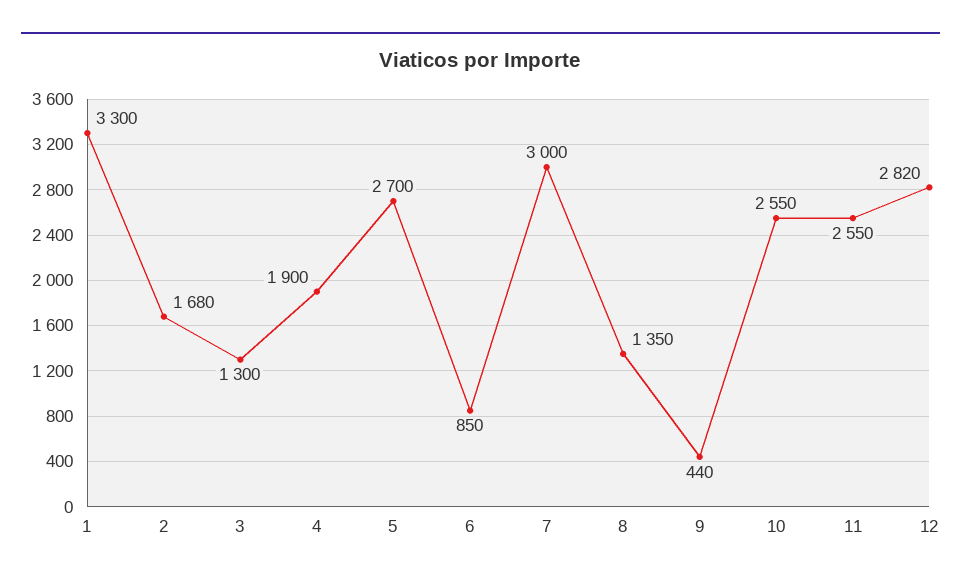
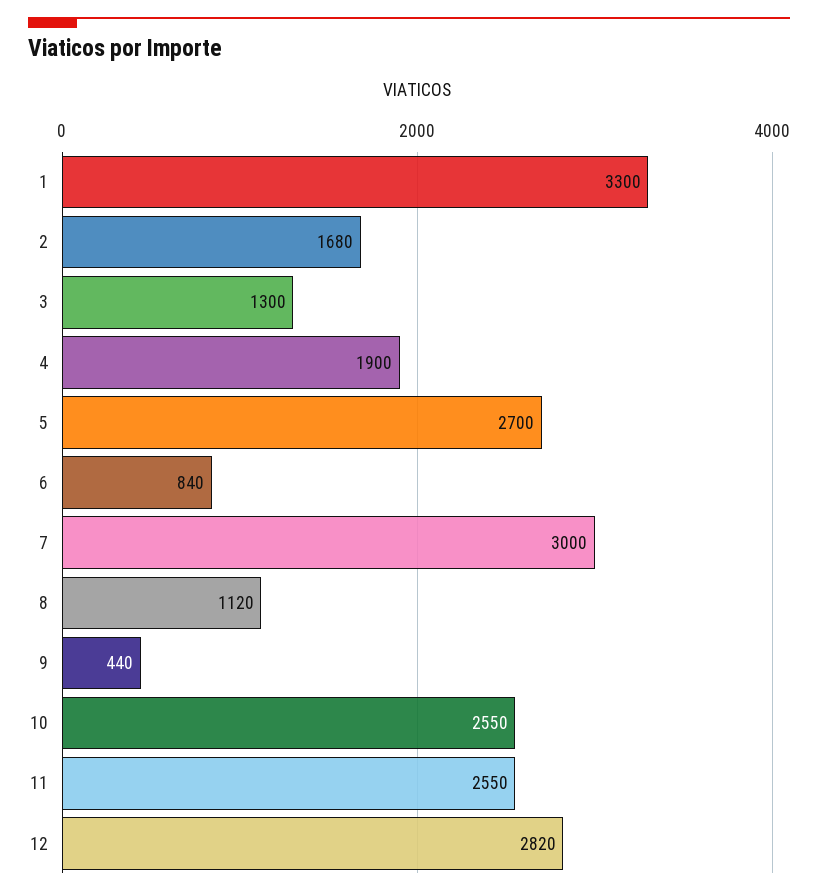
6: 850 -> 840
8: 1350 -> 1120

